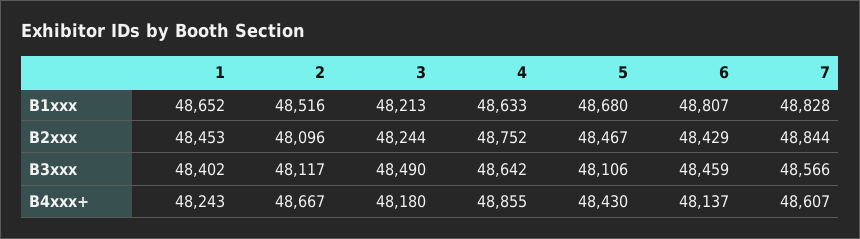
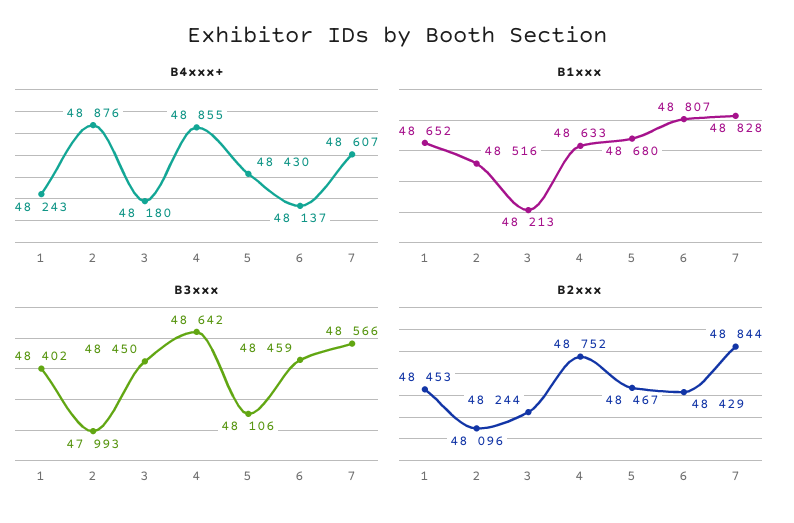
B3xxx, 2: 48117 -> 47993
B3xxx, 3: 48490 -> 48450
B4xxx+, 2: 48667 -> 48876

